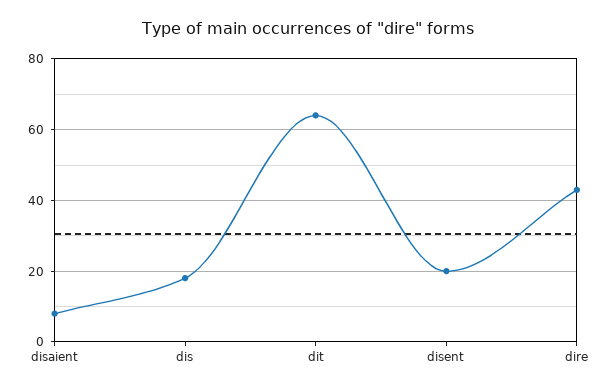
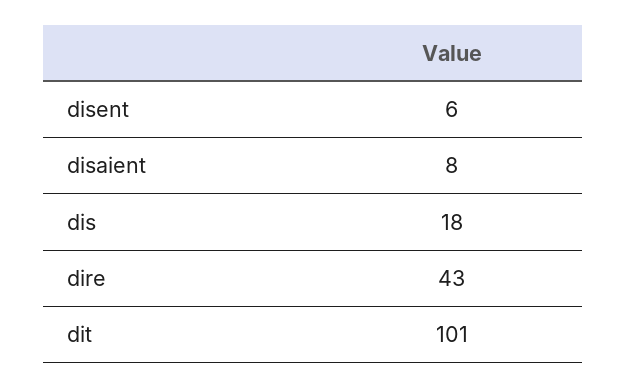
dit: 65 -> 101
disent: 20 -> 6

